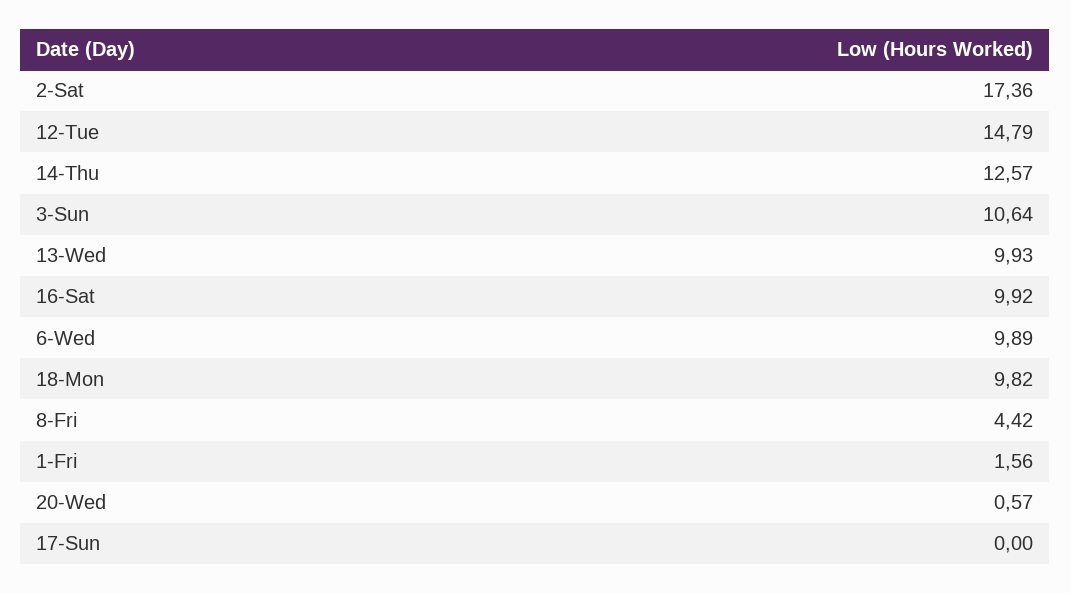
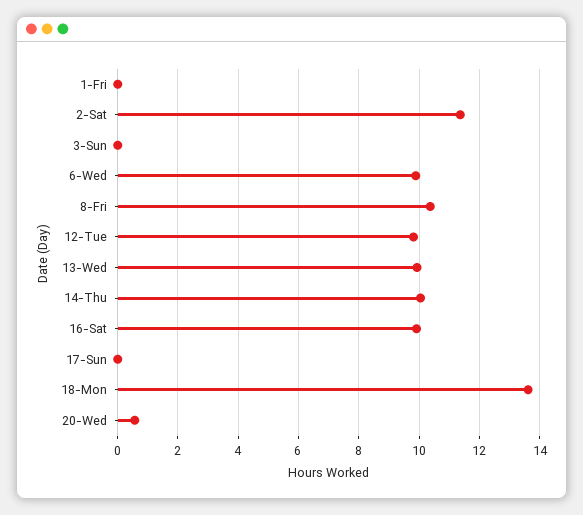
2-Sat: 17.36 -> 11.4
12-Tue: 14.79 -> 9.8
14-Thu: 12.57 -> 10
3-Sun: 10.64 -> 0
18-Mon: 9.82 -> 13.6
8-Fri: 4.42 -> 10.4
1-Fri: 1.56 -> 0

